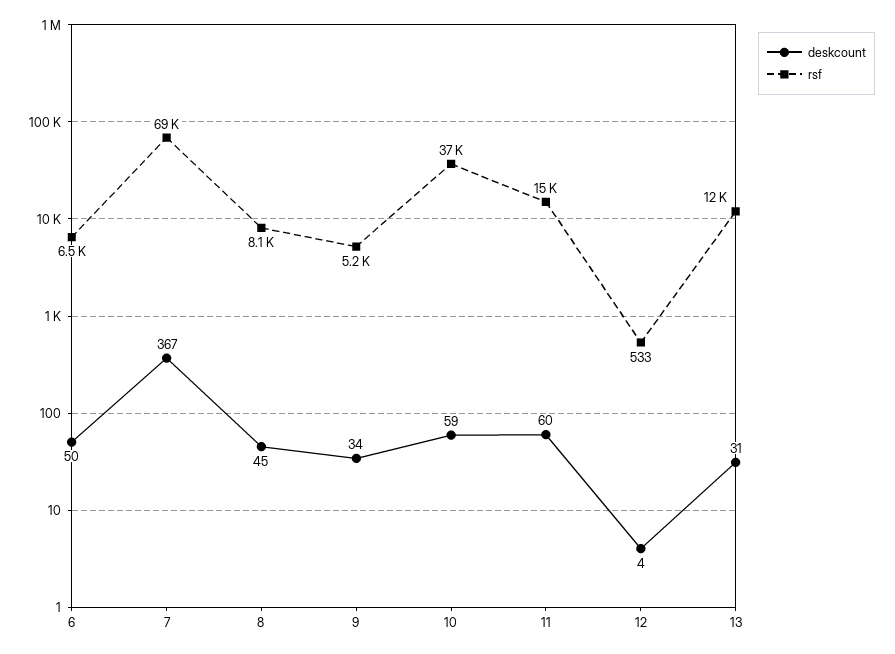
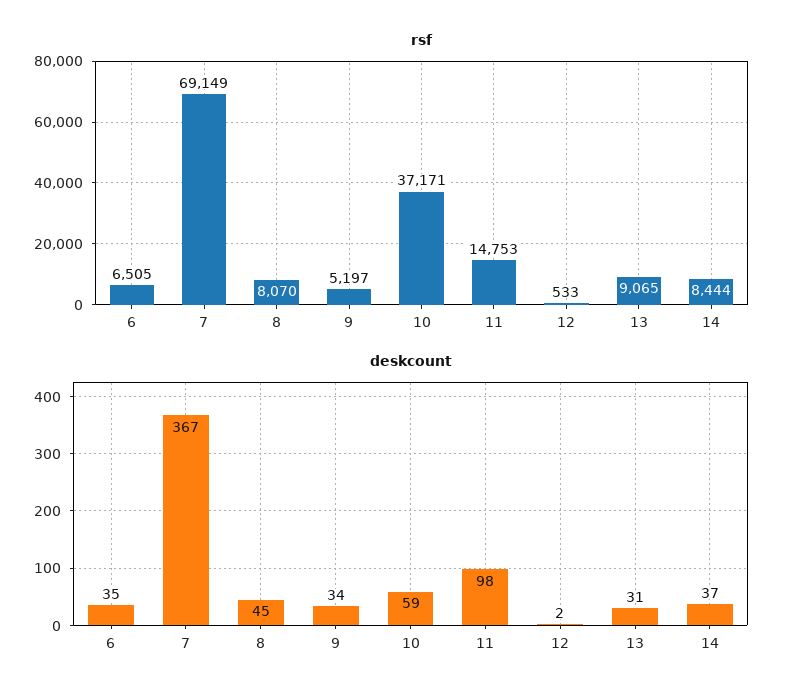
deskcount, 6: 50 -> 35
deskcount, 11: 60 -> 98
deskcount, 12: 4 -> 2
rsf, 13: 12000 -> 9065
rsf, 14: none -> 8444
deskcount, 14: none -> 37

